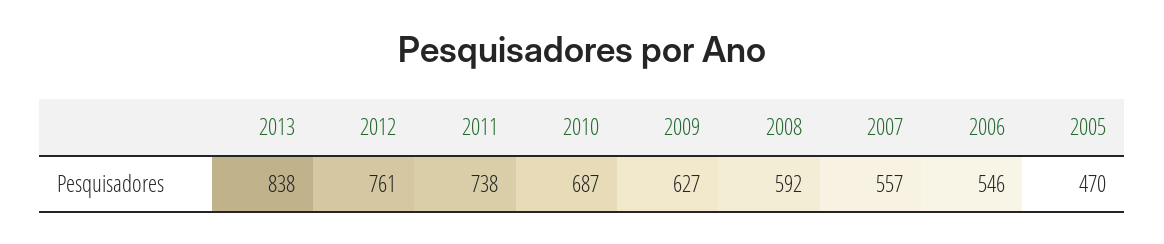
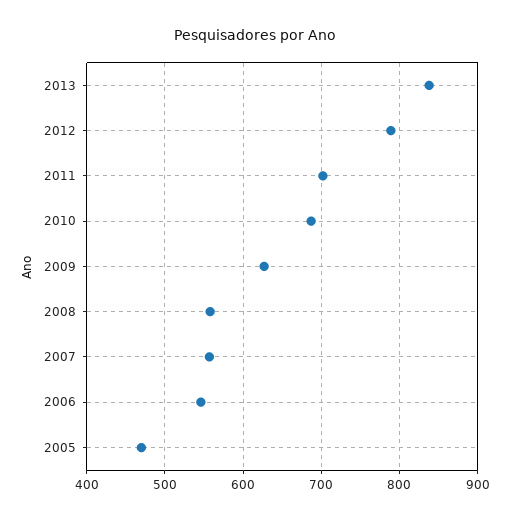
2012: 761 -> 790
2011: 738 -> 700
2008: 592 -> 560

